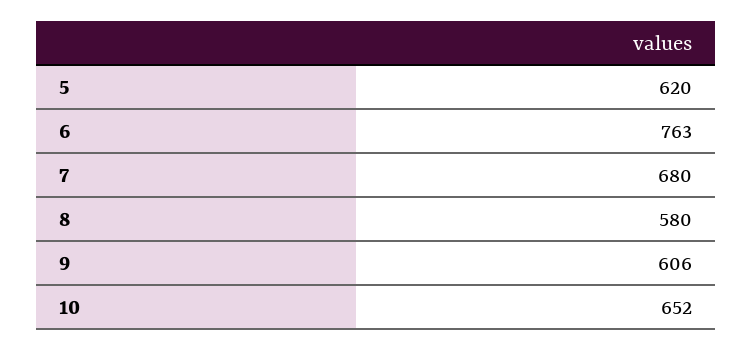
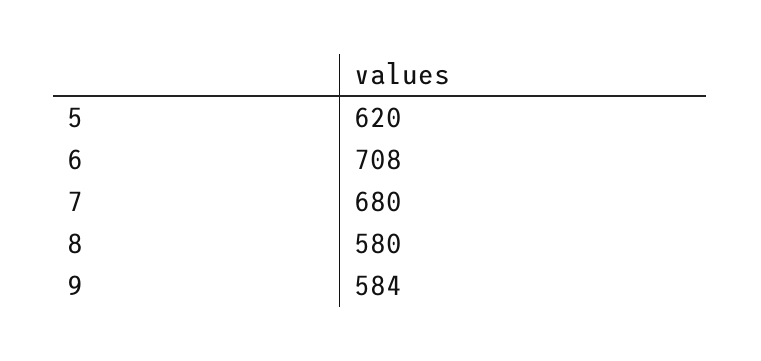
6: 763 -> 708
9: 606 -> 584
10: 652 -> none

